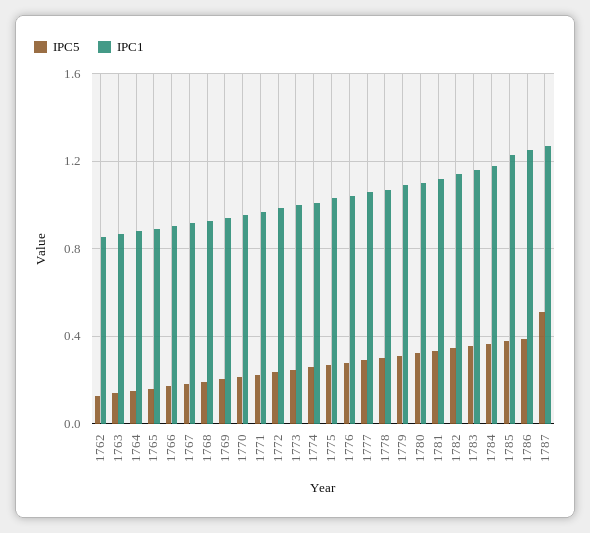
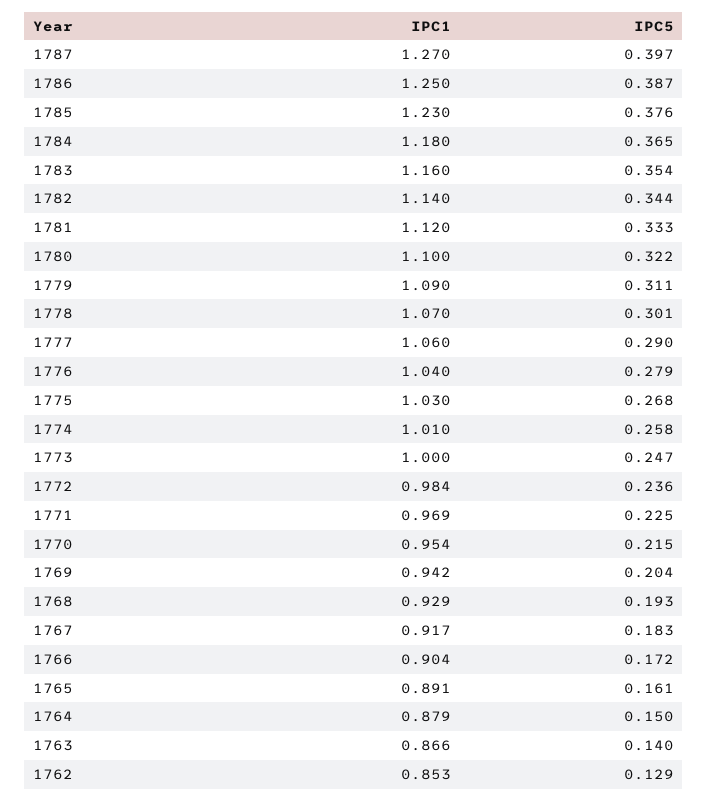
IPC5, 1787: 0.5 -> 0.397

